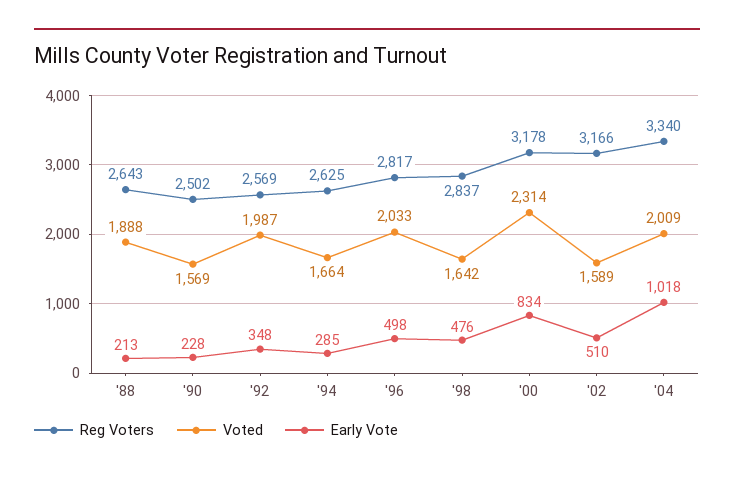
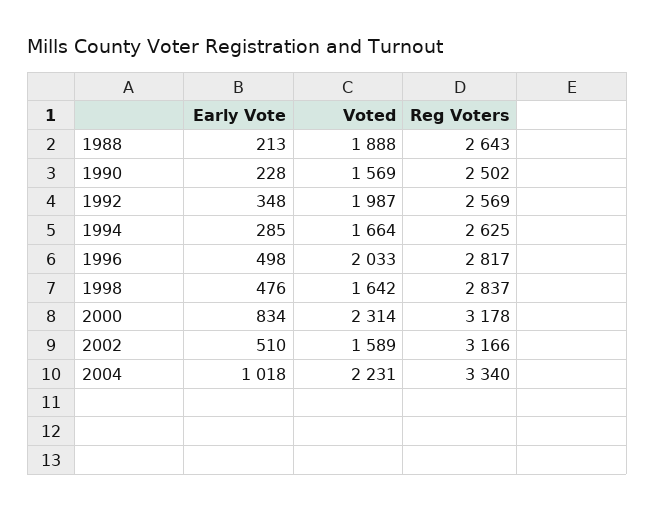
Voted, '04: 2009 -> 2231

